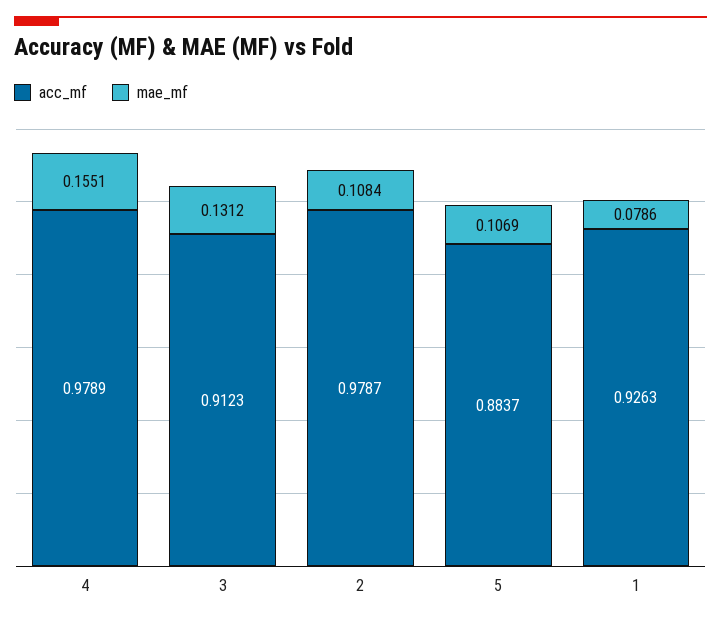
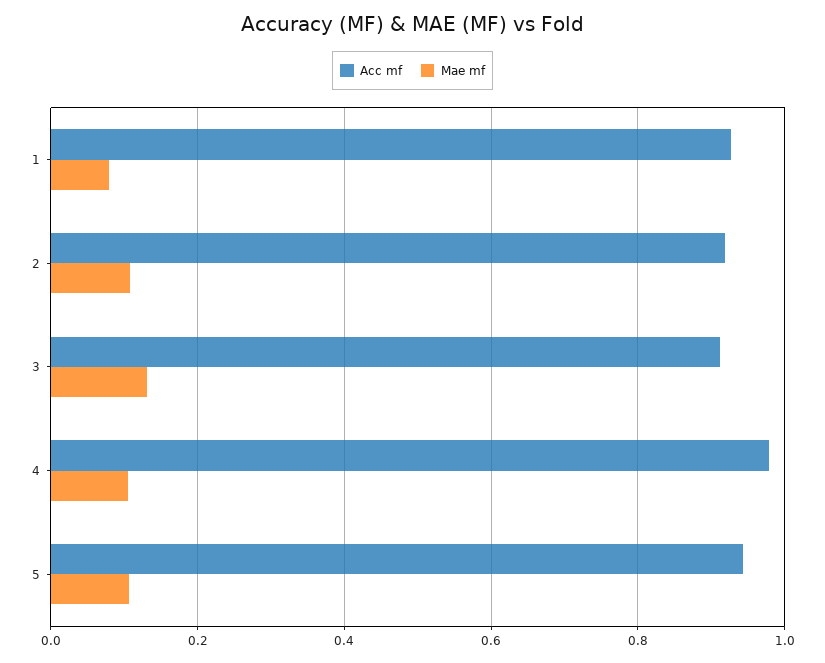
mae_mf, 4: 0.1551 -> 0.1
acc_mf, 2: 0.9787 -> 0.92
acc_mf, 5: 0.8837 -> 0.94

